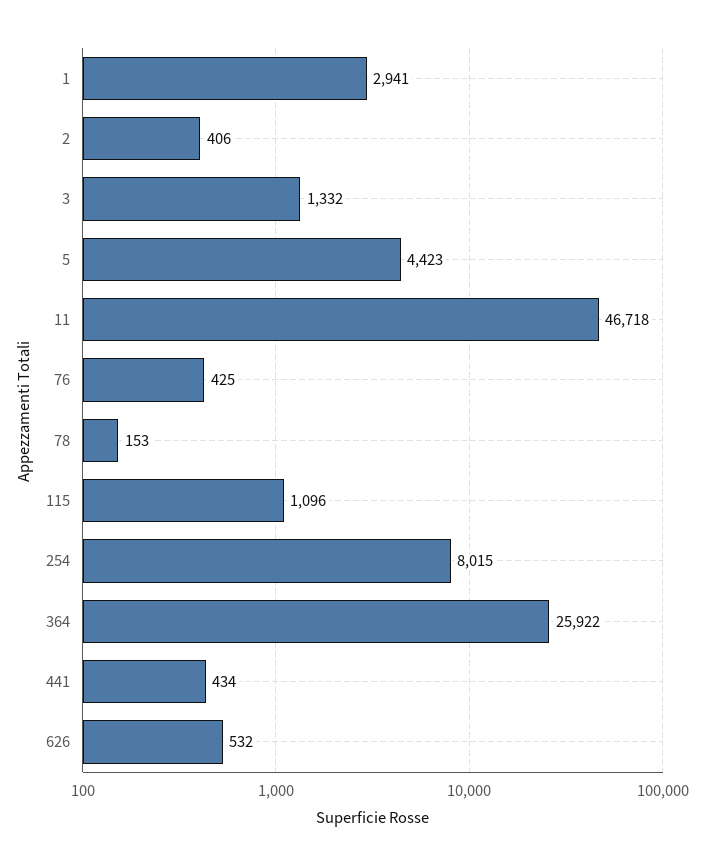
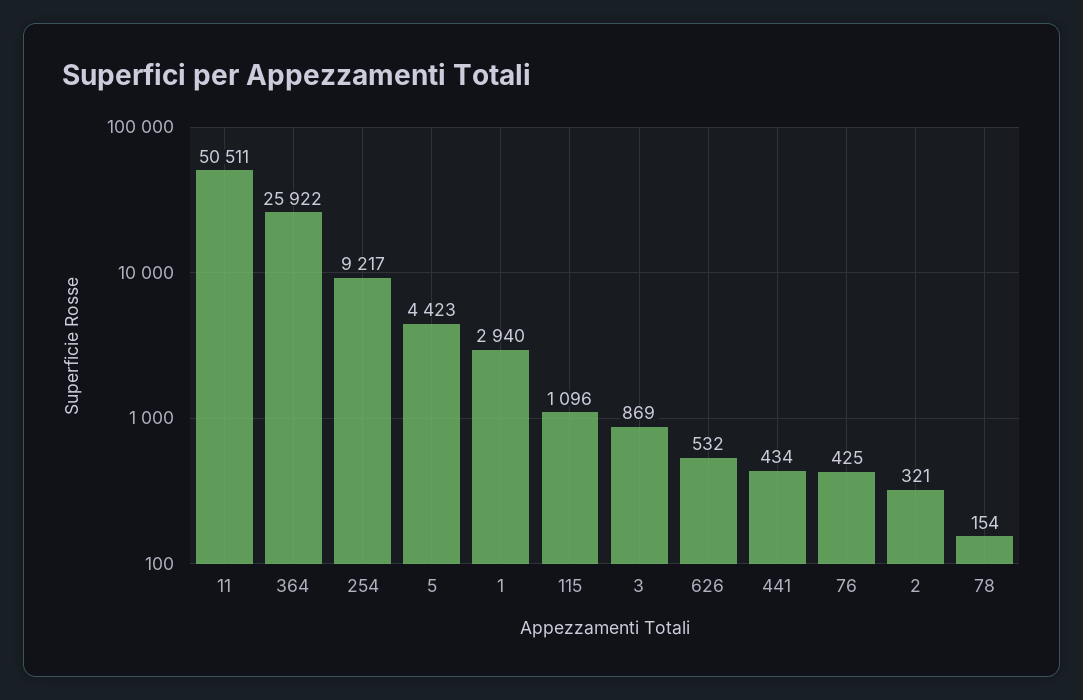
1: 2941 -> 2940
2: 406 -> 321
3: 1332 -> 869
11: 46718 -> 50511
78: 153 -> 154
254: 8015 -> 9217

